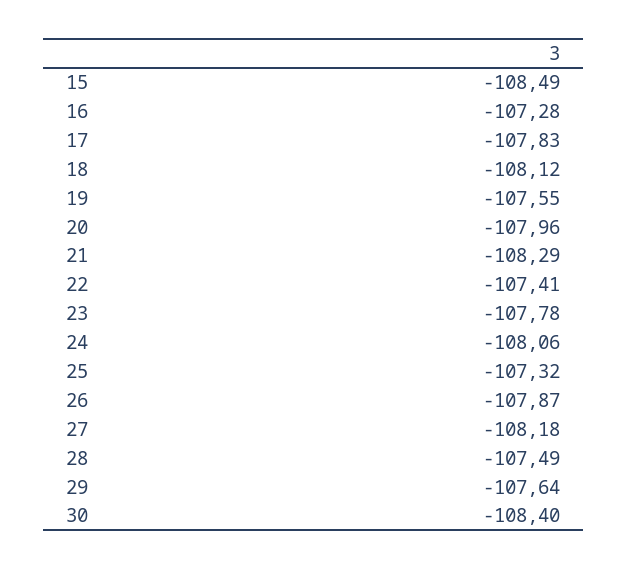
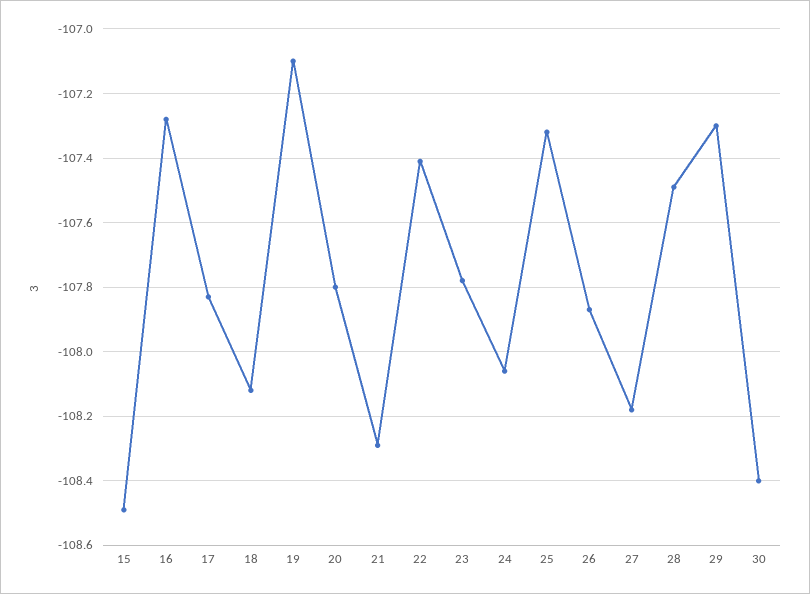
19: -107.55 -> -107.1
20: -107.96 -> -107.8
29: -107.64 -> -107.3

